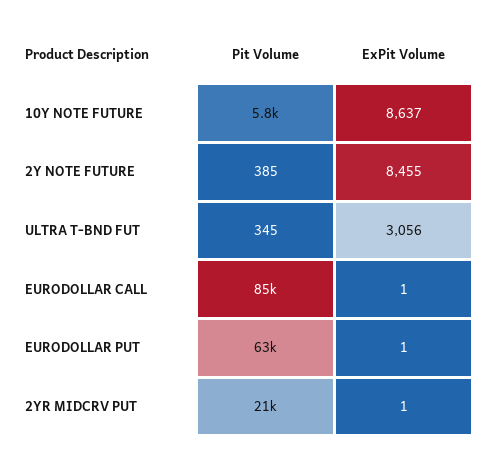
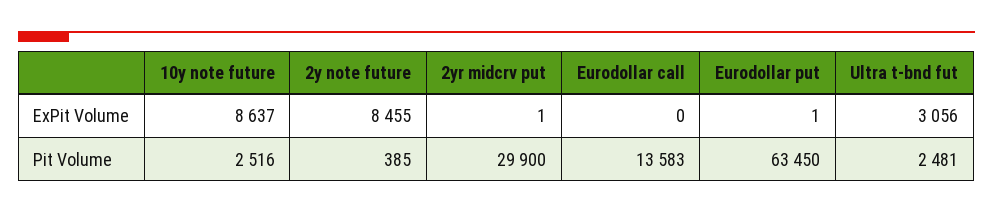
Pit Volume, 10Y NOTE FUTURE: 5800 -> 2516
Pit Volume, ULTRA T-BND FUT: 345 -> 2481
Pit Volume, EURODOLLAR CALL: 85000 -> 13583
ExPit Volume, EURODOLLAR CALL: 1 -> 0
Pit Volume, 2YR MIDCRV PUT: 21000 -> 29900

